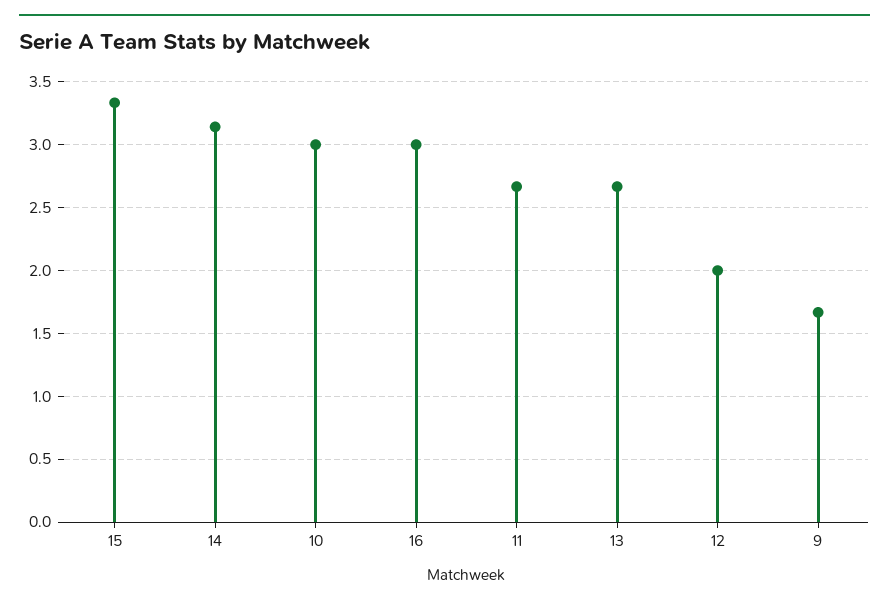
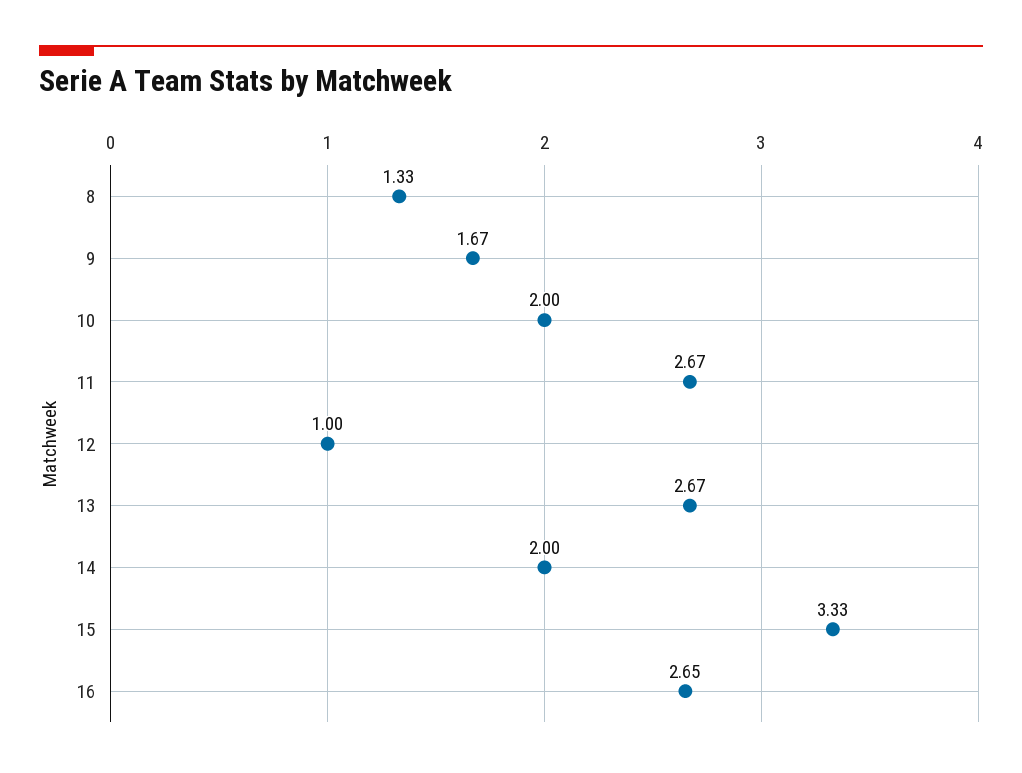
14: 3.15 -> 2
10: 3 -> 2
16: 3 -> 2.65
12: 2 -> 1
8: none -> 1.33

